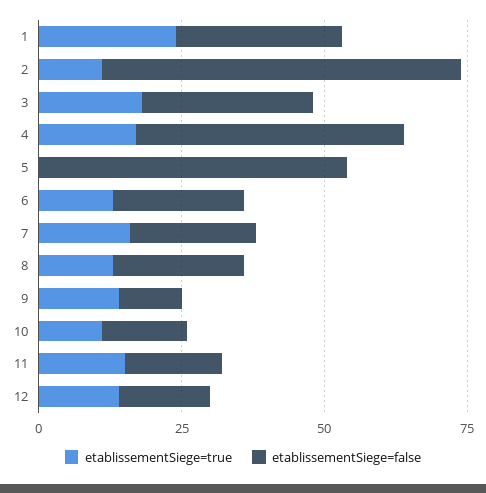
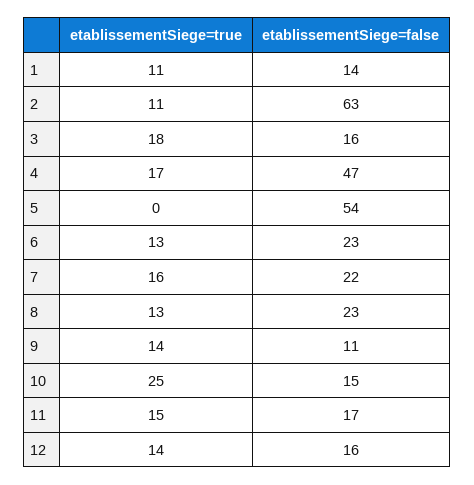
etablissementSiege=true, 1: 25 -> 11
etablissementSiege=false, 1: 30 -> 14
etablissementSiege=false, 3: 30 -> 16
etablissementSiege=true, 10: 10 -> 25

